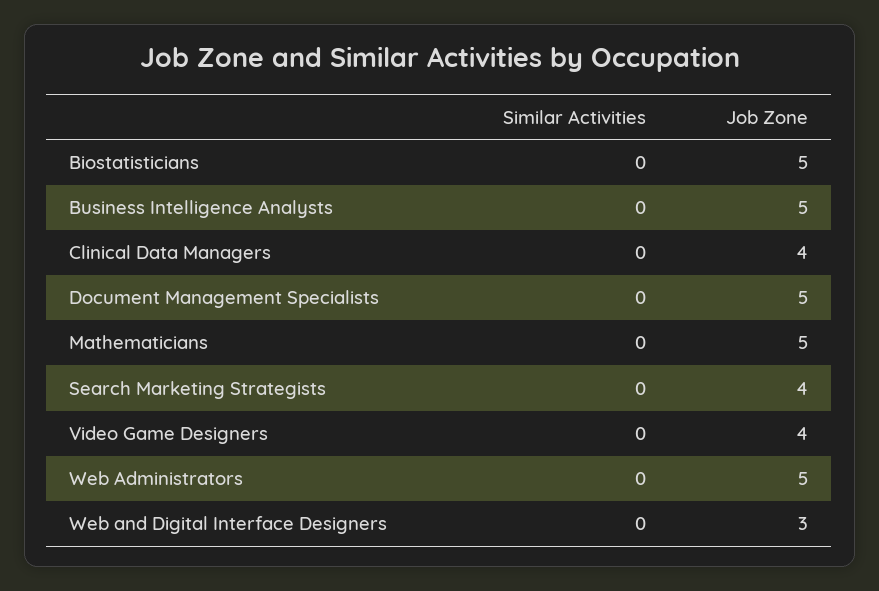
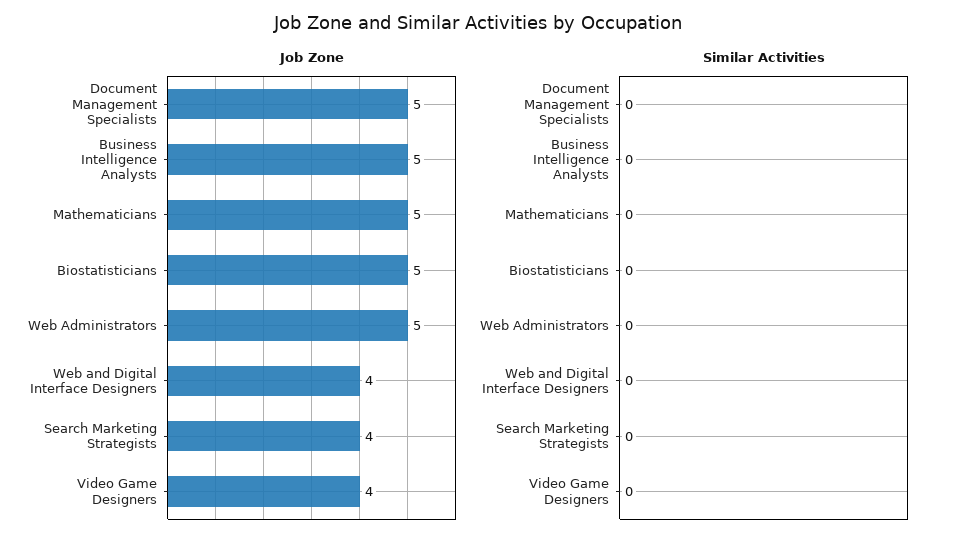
Similar Activities, Clinical Data Managers: 0 -> none
Job Zone, Clinical Data Managers: 4 -> none
Job Zone, Web and Digital Interface Designers: 3 -> 4

